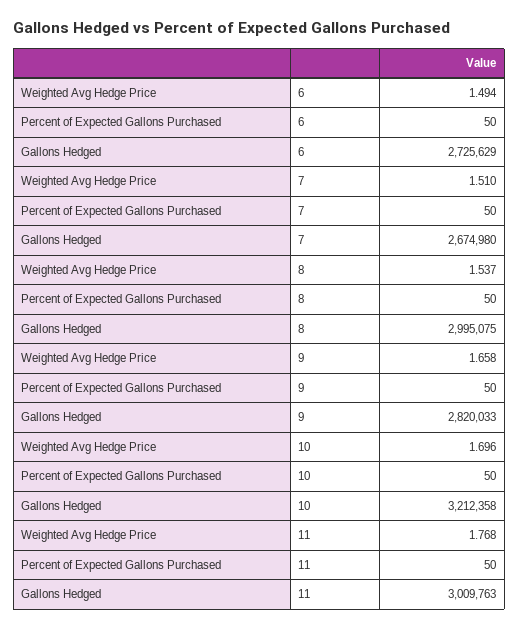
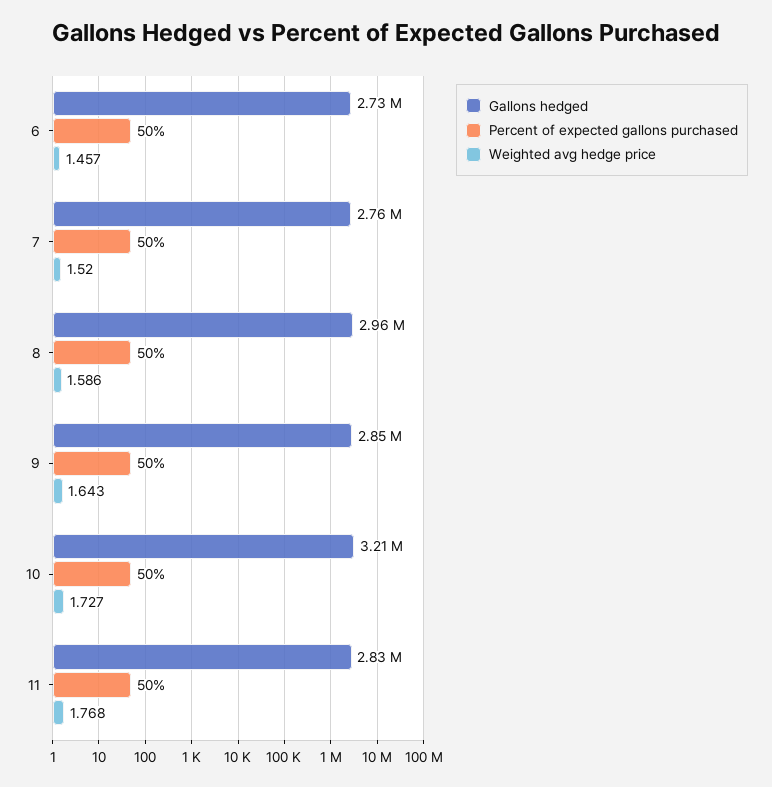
Weighted Avg Hedge Price, 6: 1.494 -> 1.457
Weighted Avg Hedge Price, 7: 1.51 -> 1.52
Gallons Hedged, 7: 2674980 -> 2760000
Weighted Avg Hedge Price, 8: 1.537 -> 1.586
Gallons Hedged, 8: 2995075 -> 2960000
Weighted Avg Hedge Price, 9: 1.658 -> 1.643
Gallons Hedged, 9: 2820033 -> 2850000
Weighted Avg Hedge Price, 10: 1.696 -> 1.727
Gallons Hedged, 11: 3009763 -> 2830000

